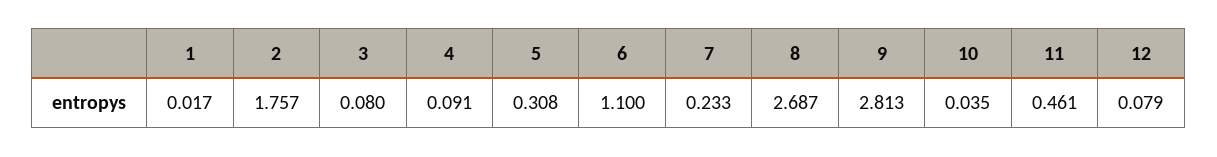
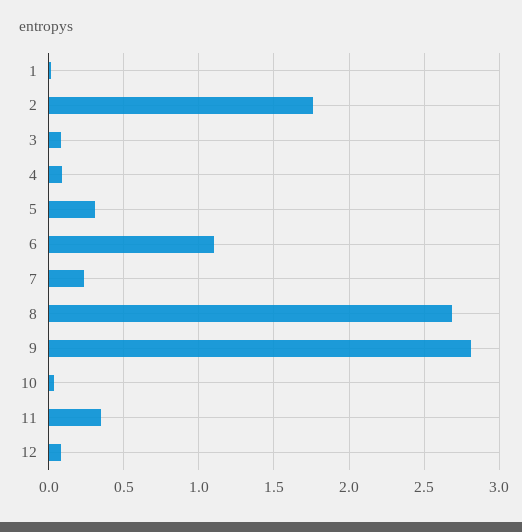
11: 0.461 -> 0.35

